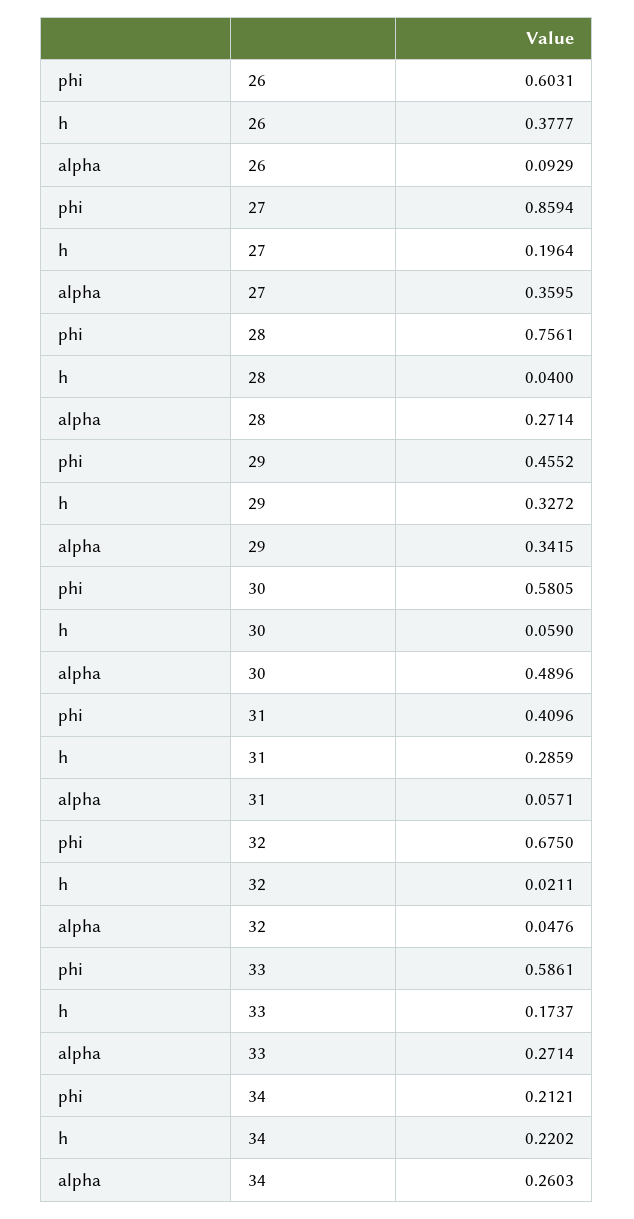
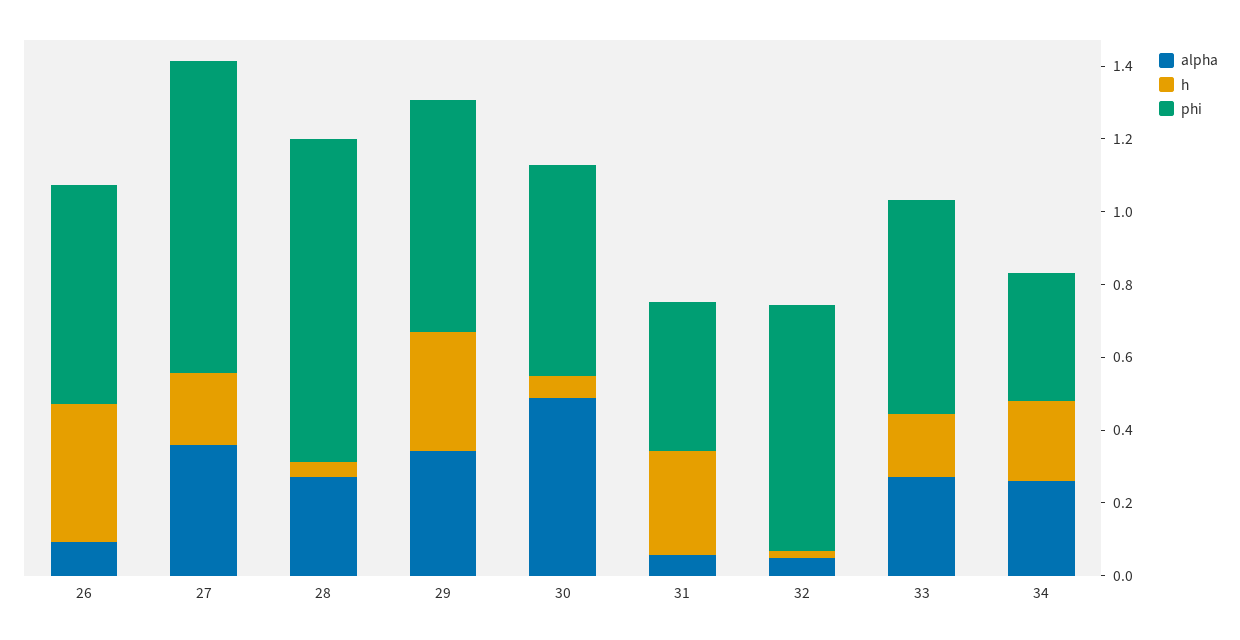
phi, 28: 0.7561 -> 0.9
phi, 29: 0.4552 -> 0.65
phi, 34: 0.2121 -> 0.35

